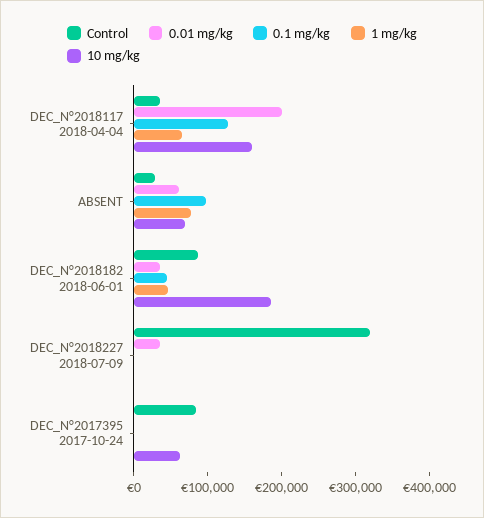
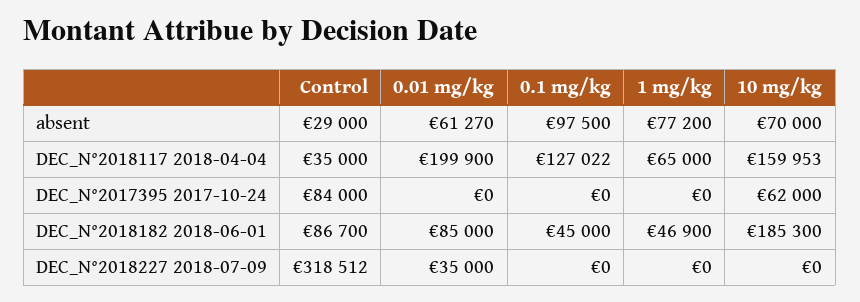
0.01 mg/kg, DEC_N°2018182 2018-06-01: 40000 -> 85000

